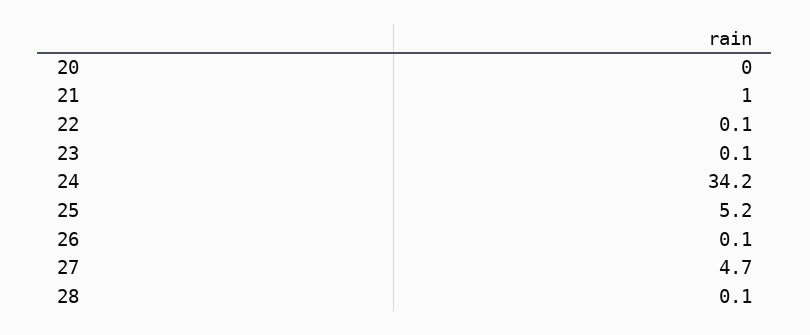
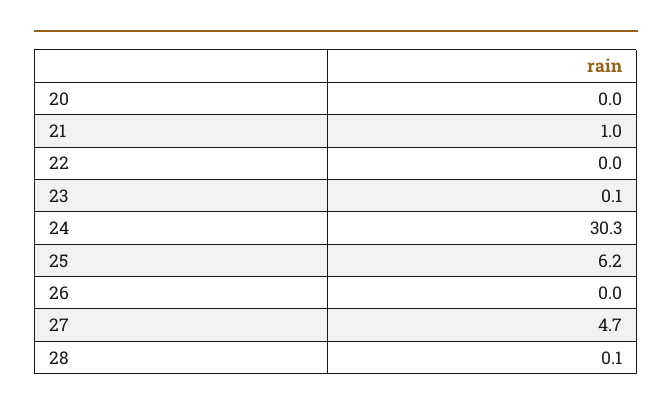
22: 0.1 -> 0
24: 34.2 -> 30.3
25: 5.2 -> 6.2
26: 0.1 -> 0

